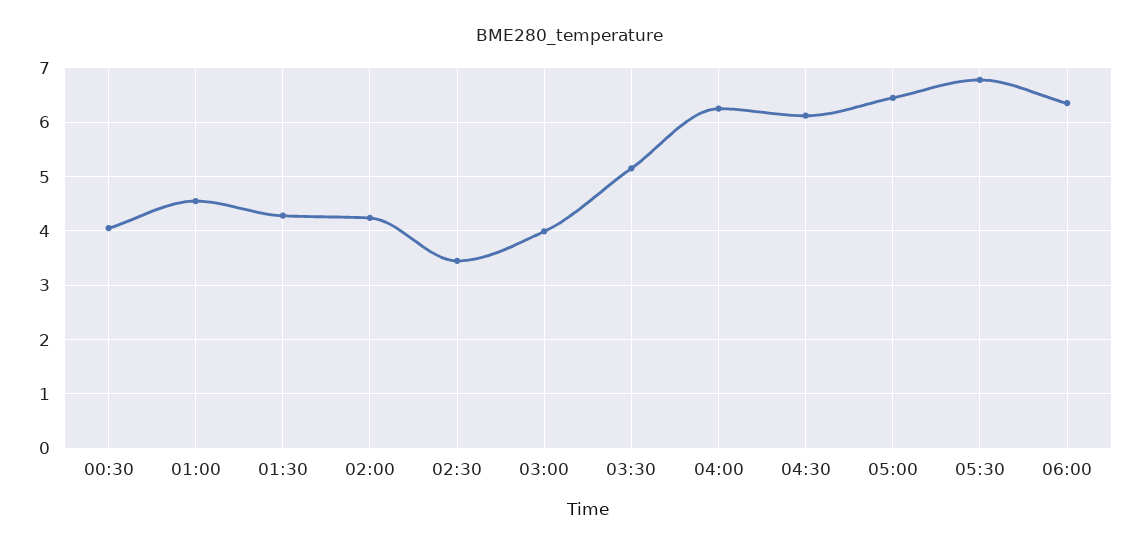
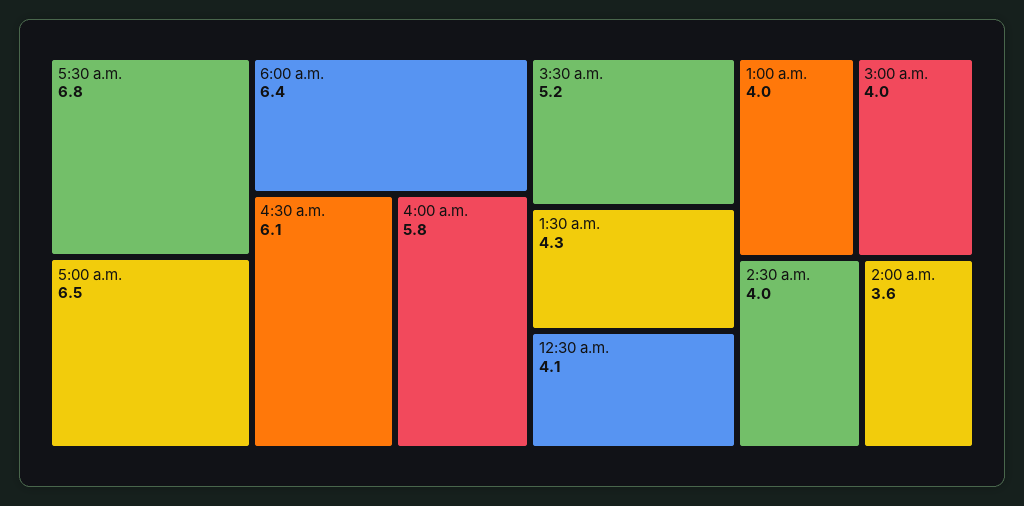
01:00: 4.6 -> 4
02:00: 4.2 -> 3.6
02:30: 3.4 -> 4
04:00: 6.2 -> 5.8

